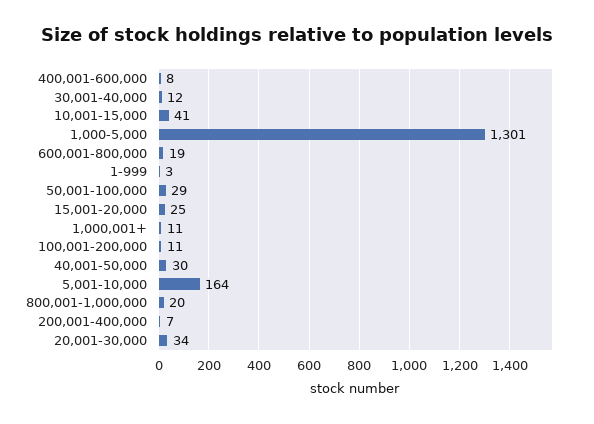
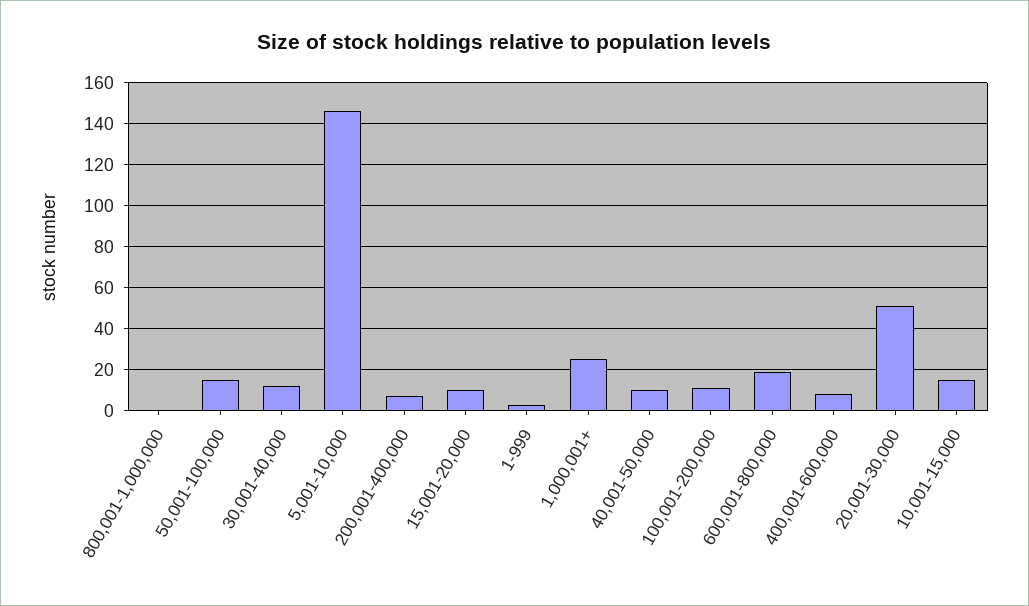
10,001-15,000: 41 -> 15
1,000-5,000: 1301 -> none
50,001-100,000: 29 -> 15
15,001-20,000: 25 -> 10
1,000,001+: 11 -> 25
40,001-50,000: 30 -> 10
5,001-10,000: 164 -> 145
800,001-1,000,000: 20 -> 0
20,001-30,000: 34 -> 50

